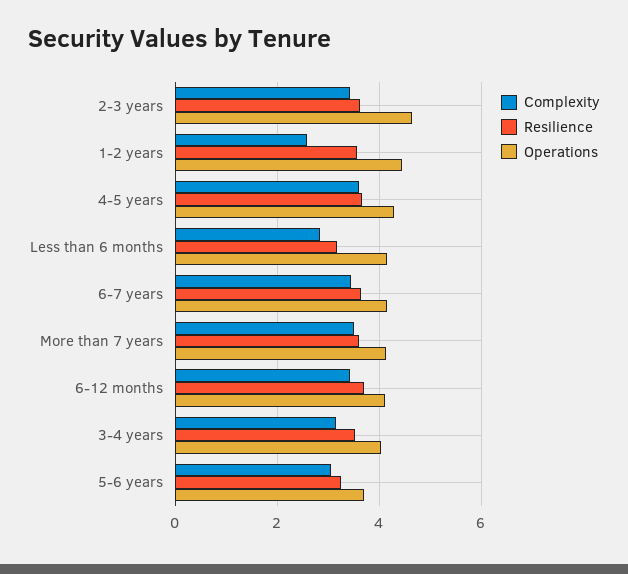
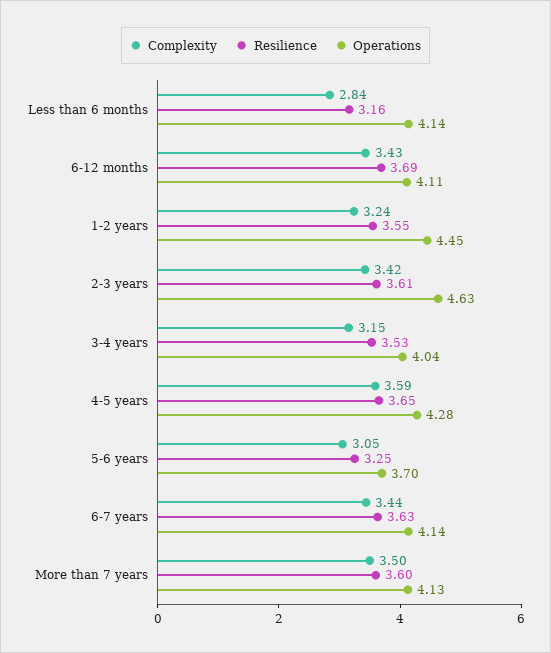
Complexity, 1-2 years: 2.6 -> 3.24

